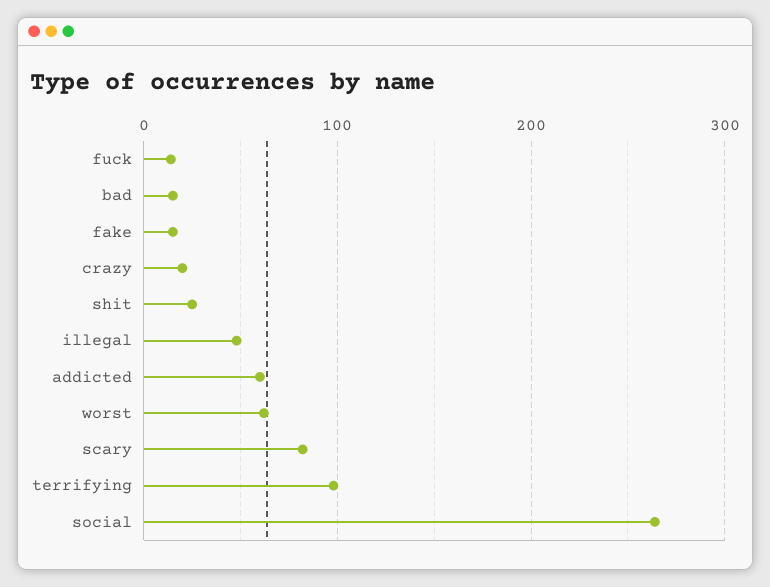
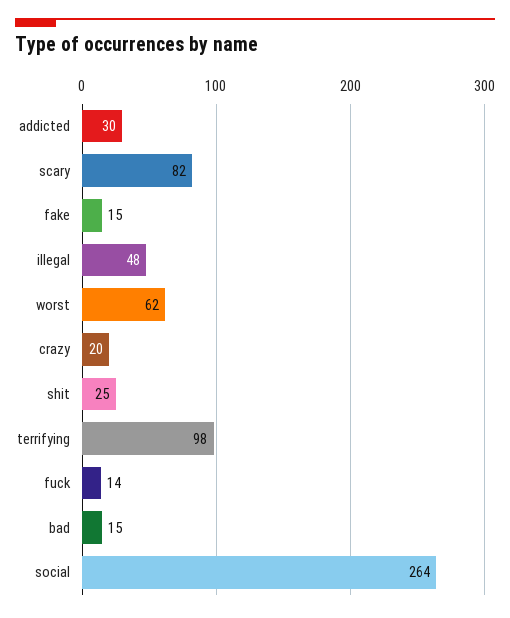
addicted: 60 -> 30

